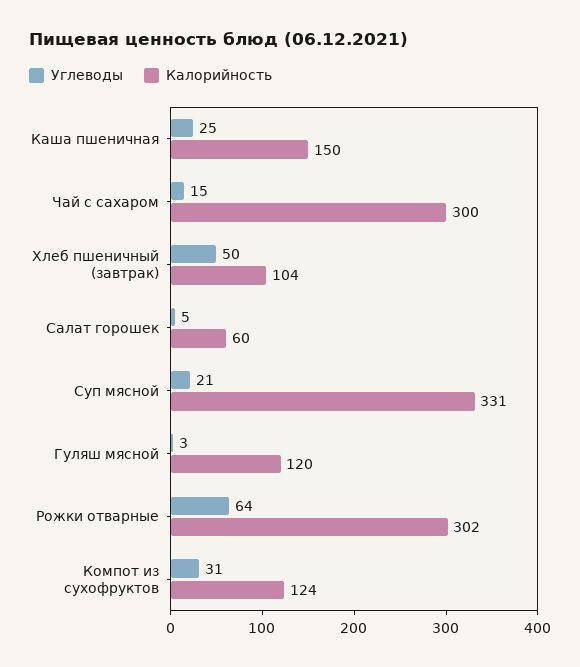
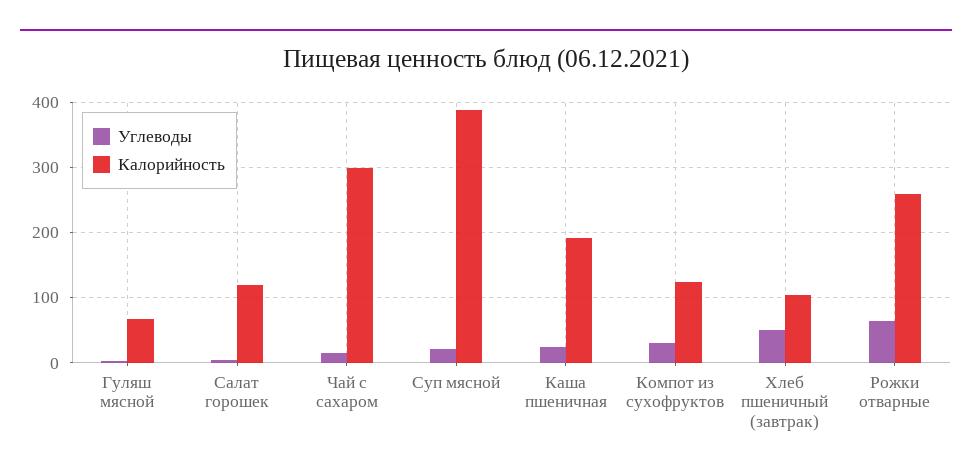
Калорийность, Каша пшеничная: 150 -> 190
Калорийность, Салат горошек: 60 -> 120
Калорийность, Суп мясной: 331 -> 390
Калорийность, Гуляш мясной: 120 -> 70
Калорийность, Рожки отварные: 302 -> 260

